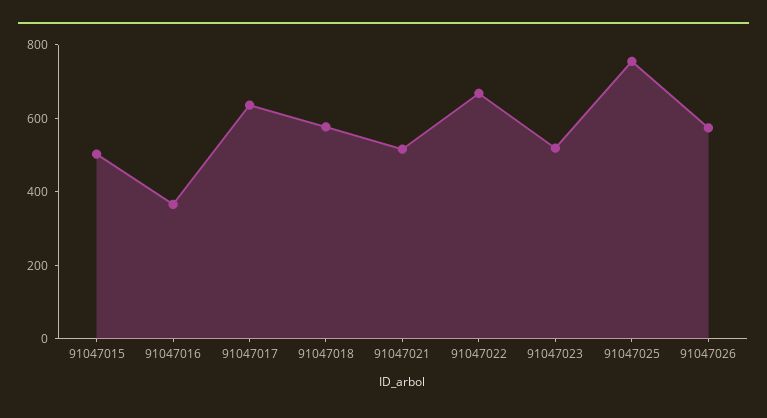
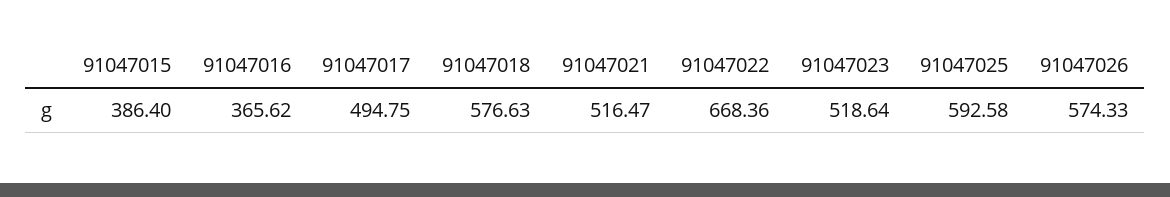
91047015: 500 -> 386.4
91047017: 650 -> 494.75
91047025: 750 -> 592.58

